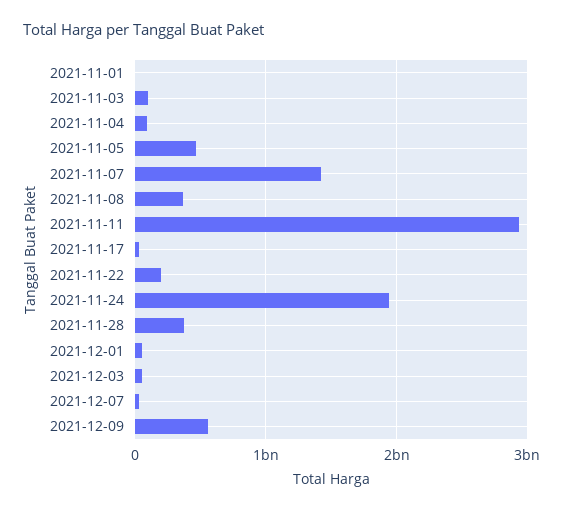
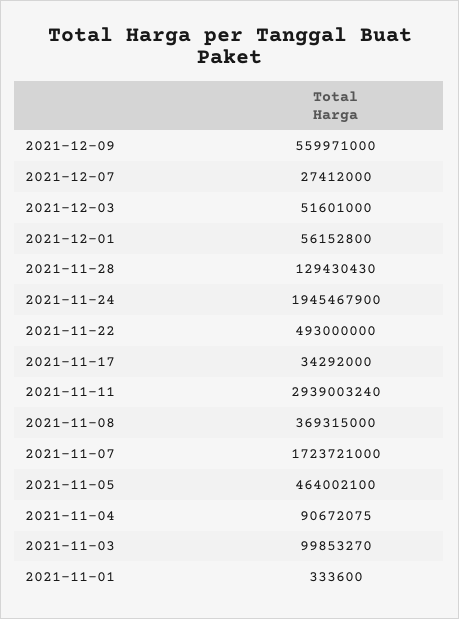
2021-11-07: 1400000000 -> 1723721000
2021-11-22: 200000000 -> 493000000
2021-11-28: 400000000 -> 129430430

